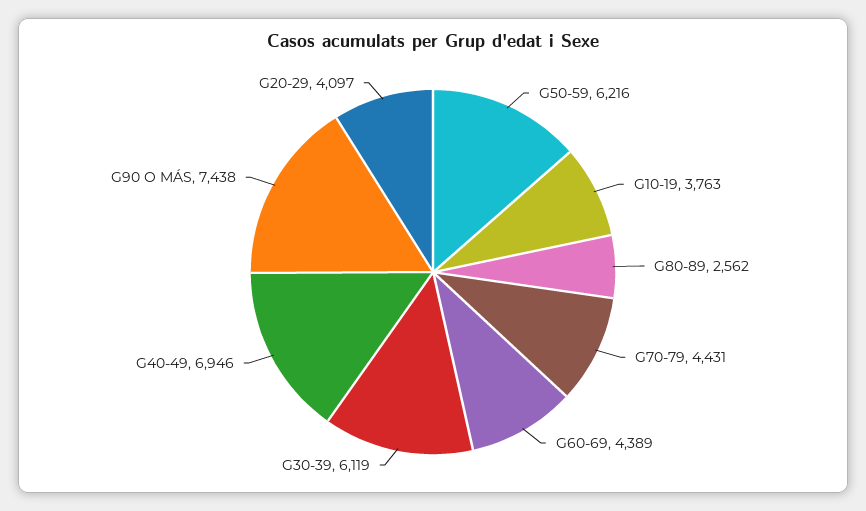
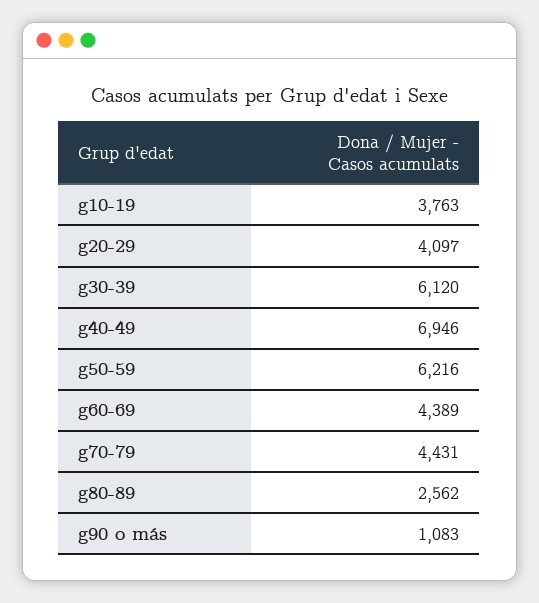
G30-39: 6119 -> 6120
G90 O MÁS: 7438 -> 1083

